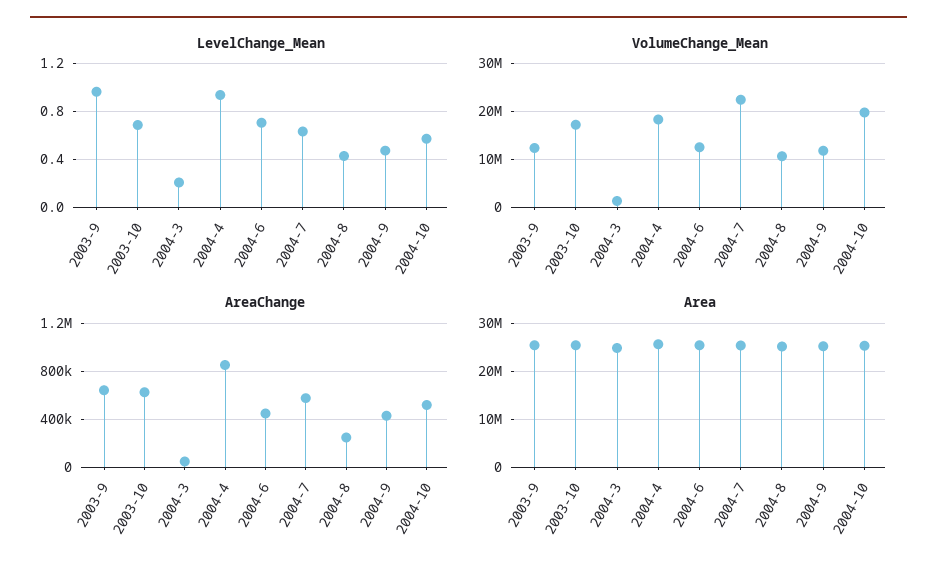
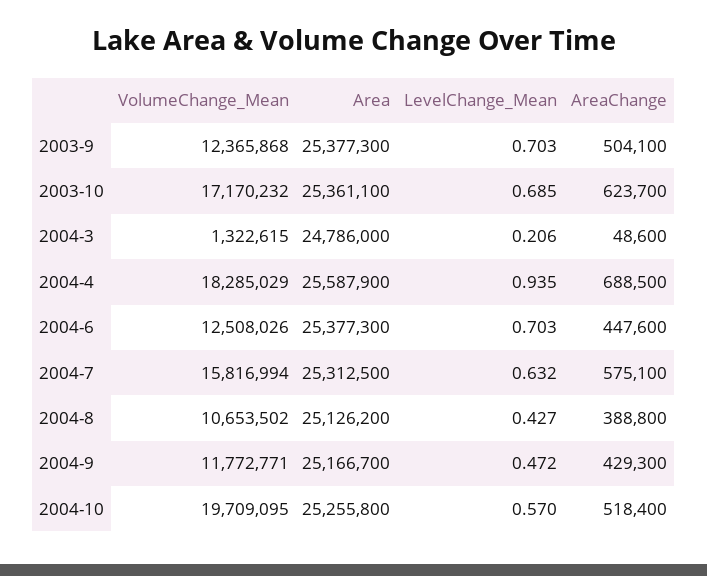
LevelChange_Mean, 2003-9: 0.95 -> 0.703
VolumeChange_Mean, 2004-7: 22000000 -> 15816994
AreaChange, 2003-9: 650000 -> 504100
AreaChange, 2004-4: 850000 -> 688500
AreaChange, 2004-8: 250000 -> 388800

